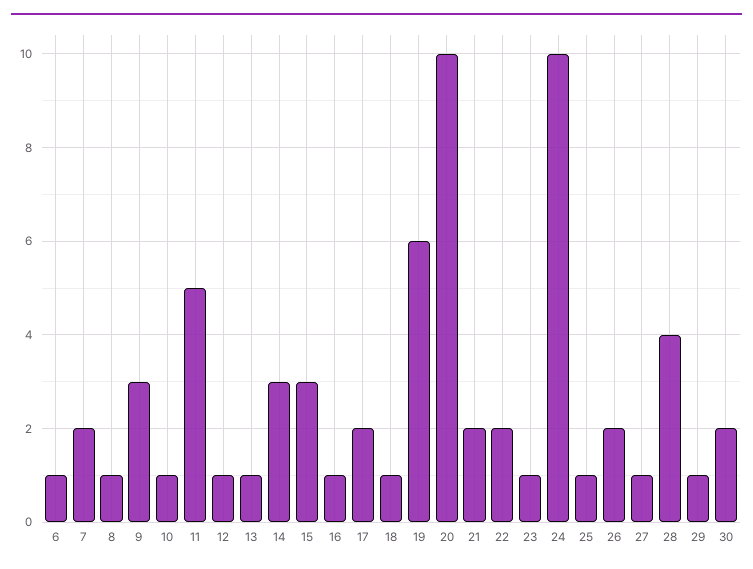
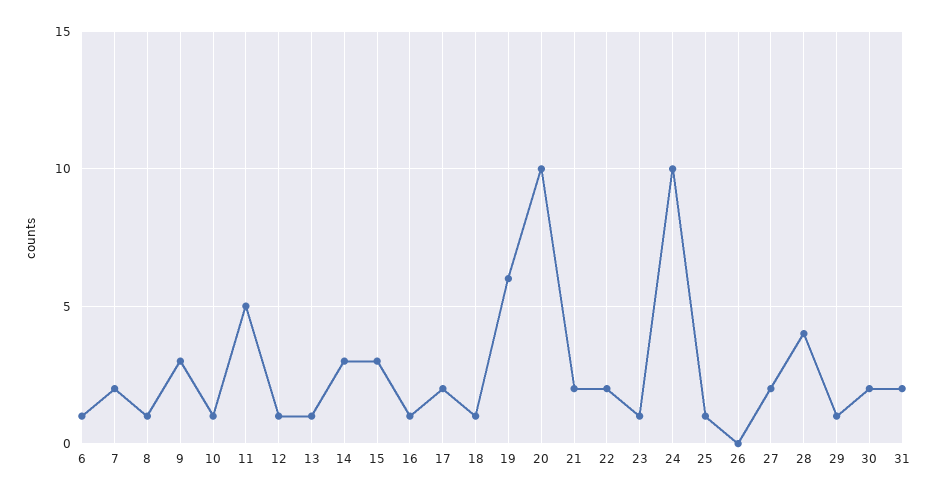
26: 2 -> 0
27: 1 -> 2
31: none -> 2

